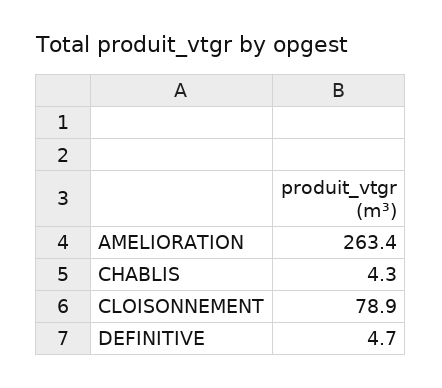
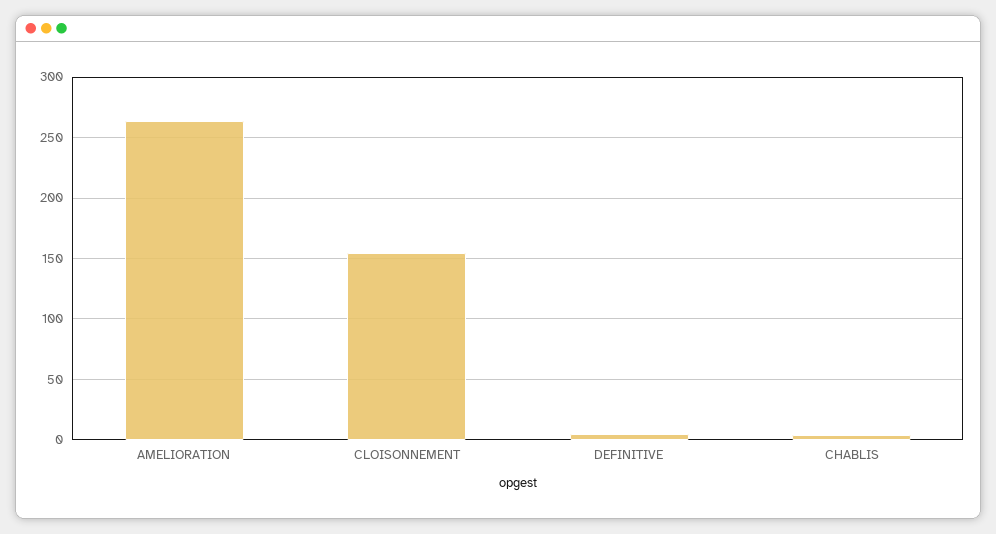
CLOISONNEMENT: 78.9 -> 155

